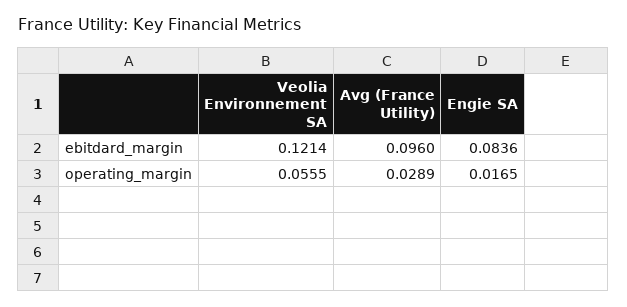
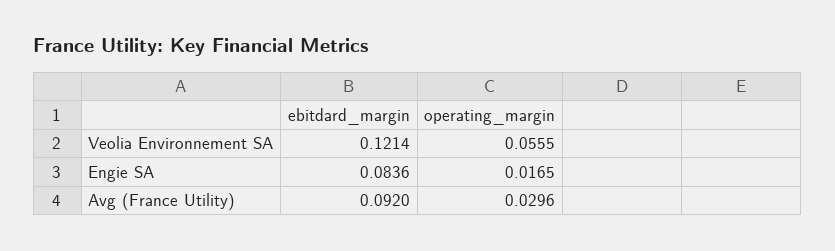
Avg (France Utility), ebitdard_margin: 0.096 -> 0.092
Avg (France Utility), operating_margin: 0.0289 -> 0.0296

